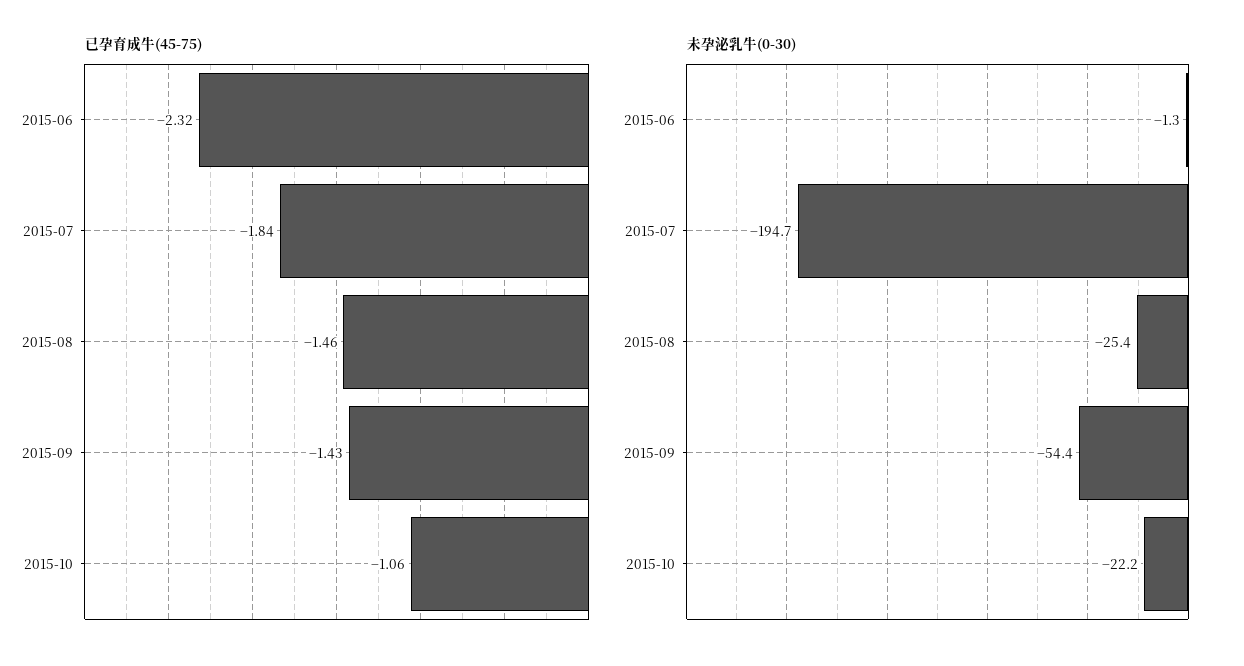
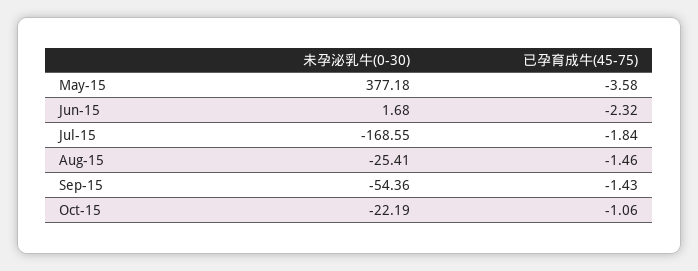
未孕泌乳牛(0-30), 2015-06: -1.3 -> 1.68
未孕泌乳牛(0-30), 2015-07: -194.7 -> -168.55
未孕泌乳牛(0-30), May-15: none -> 377.18
已孕育成牛(45-75), May-15: none -> -3.58

